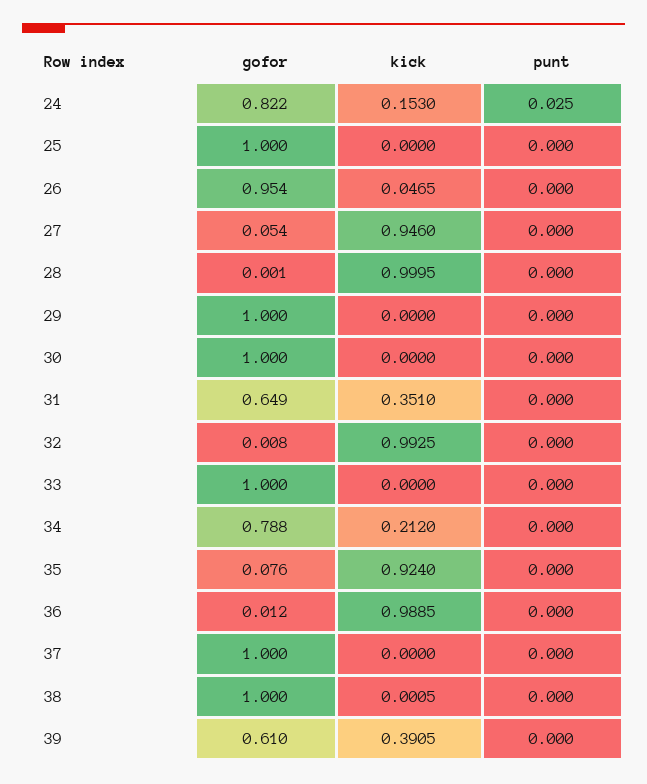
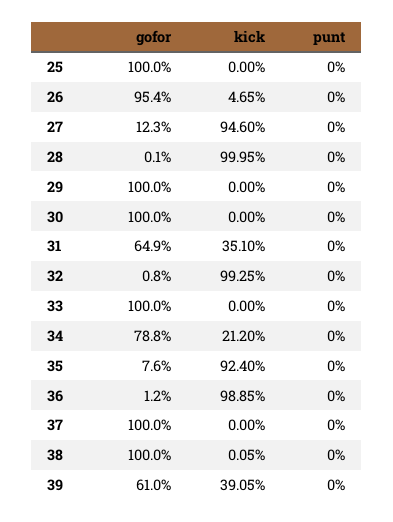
gofor, 24: 0.822 -> none
kick, 24: 0.153 -> none
punt, 24: 0.025 -> none
gofor, 27: 0.054 -> 0.123

